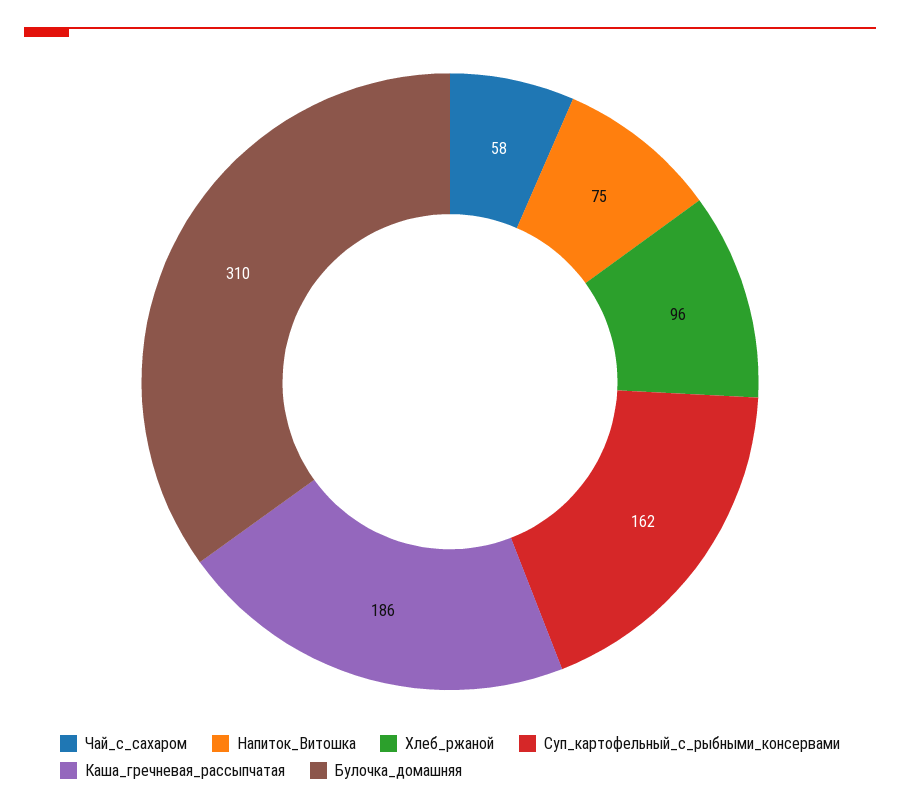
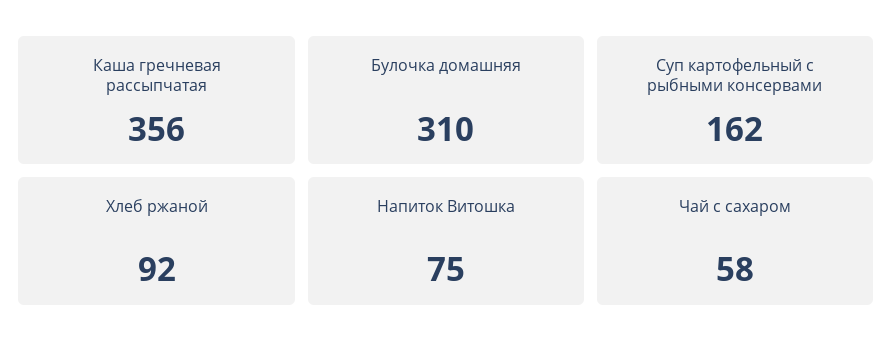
Хлеб_ржаной: 96 -> 92
Каша_гречневая_рассыпчатая: 186 -> 356

